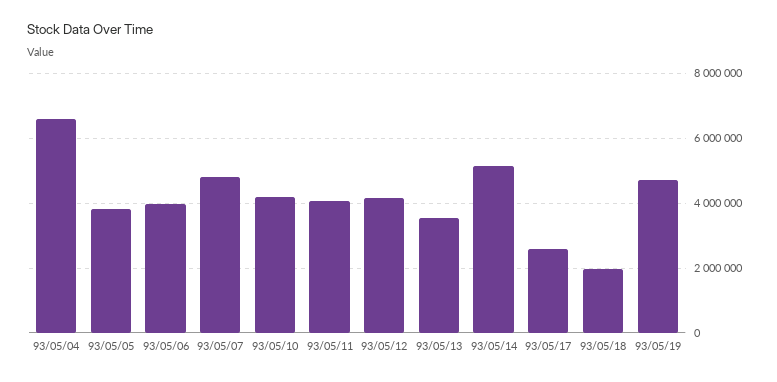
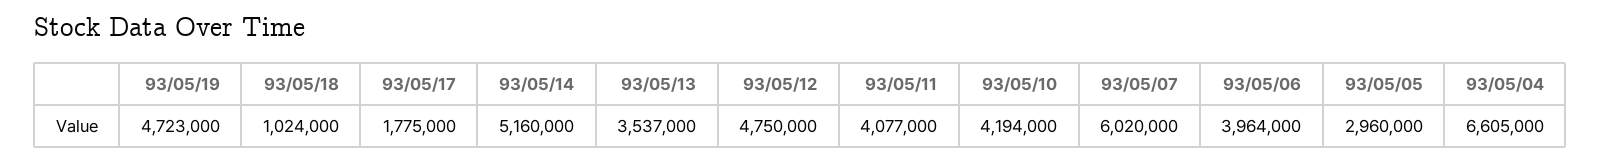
93/05/05: 3800000 -> 2960000
93/05/07: 4800000 -> 6020000
93/05/12: 4200000 -> 4750000
93/05/17: 2600000 -> 1775000
93/05/18: 2000000 -> 1024000

